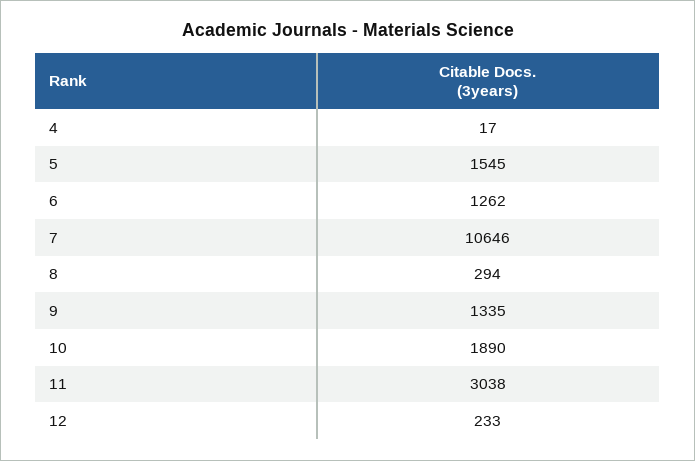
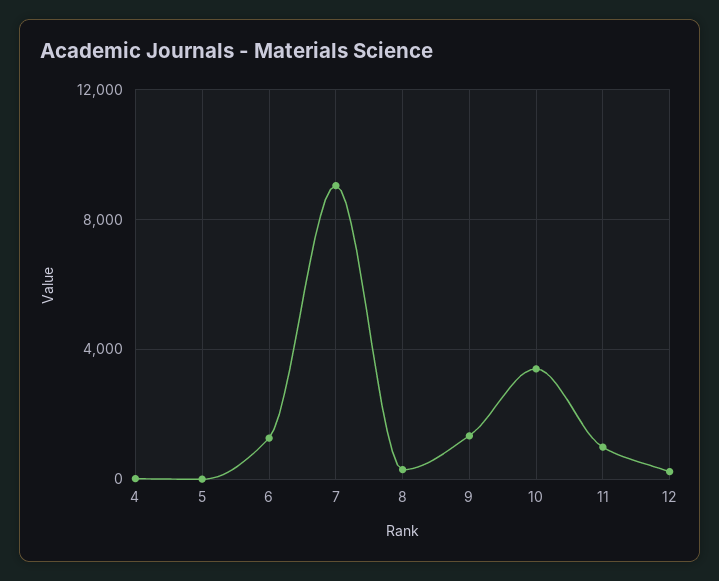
5: 1545 -> 0
7: 10646 -> 9000
10: 1890 -> 3500
11: 3038 -> 1000

